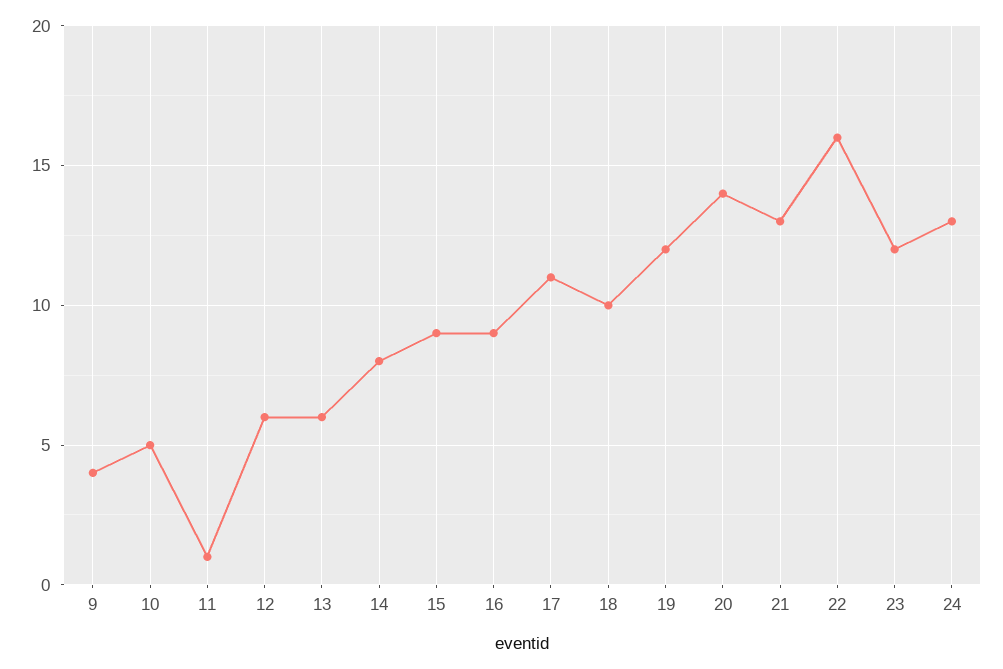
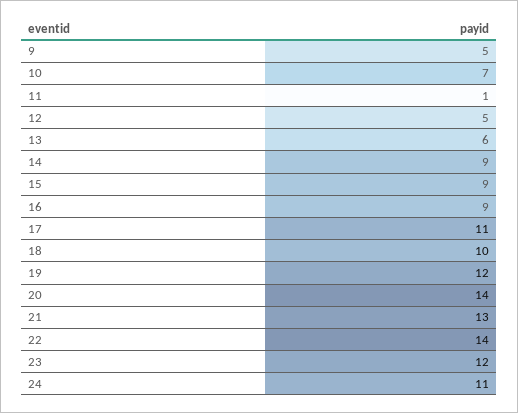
9: 4 -> 5
10: 5 -> 7
12: 6 -> 5
14: 8 -> 9
22: 16 -> 14
24: 13 -> 11

